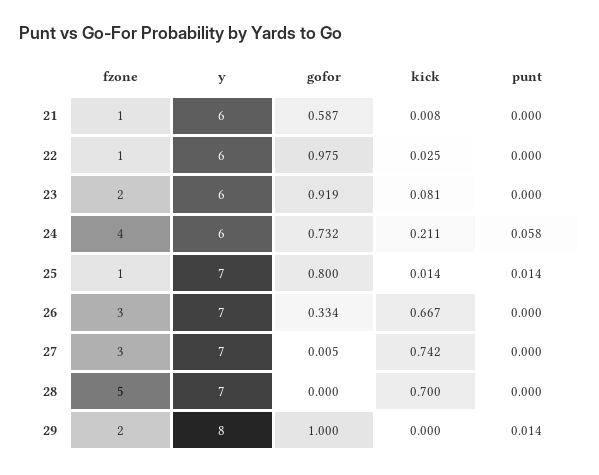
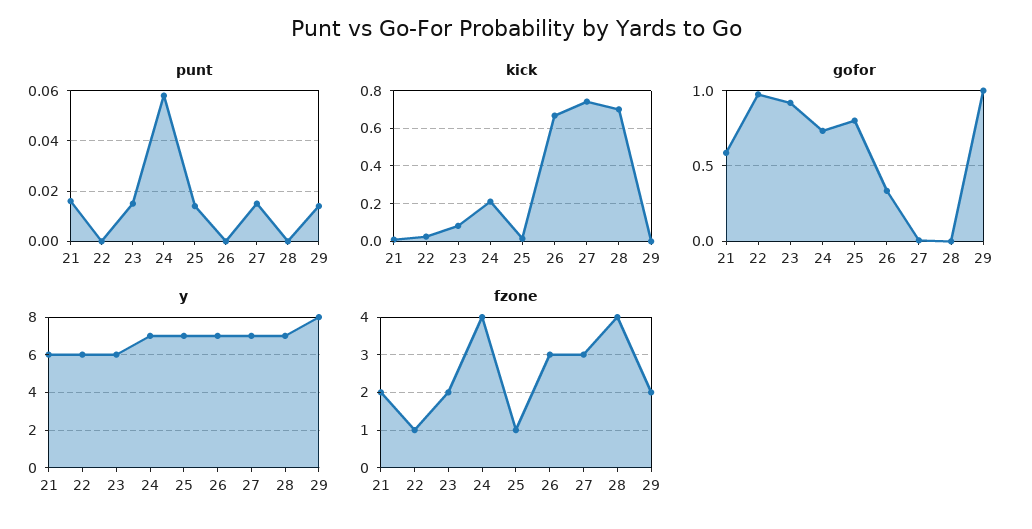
fzone, 21: 1 -> 2
punt, 21: 0 -> 0.015
punt, 23: 0 -> 0.015
y, 24: 6 -> 7
punt, 27: 0 -> 0.015
fzone, 28: 5 -> 4

